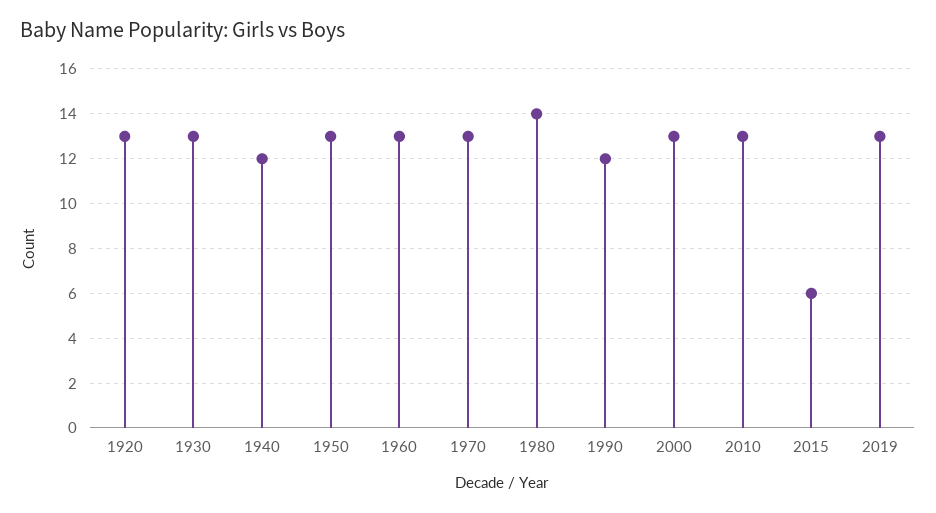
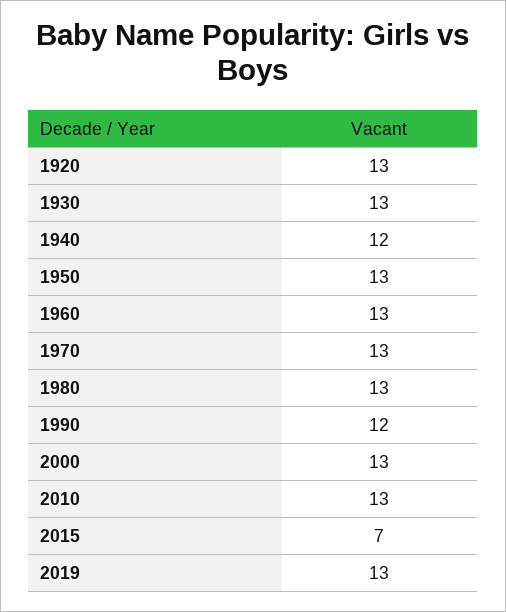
1980: 14 -> 13
2015: 6 -> 7

